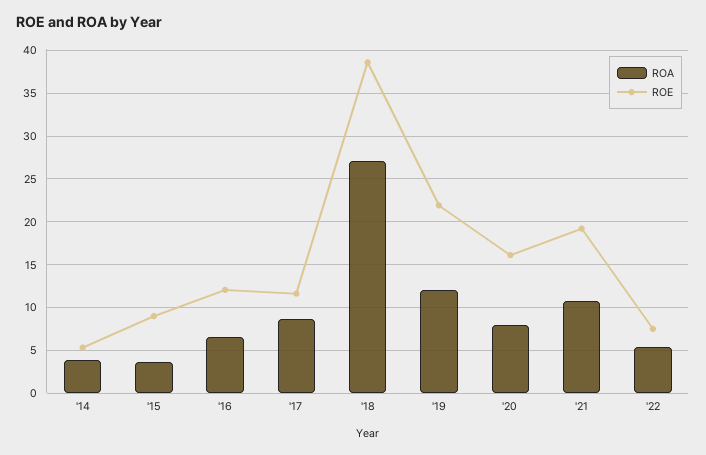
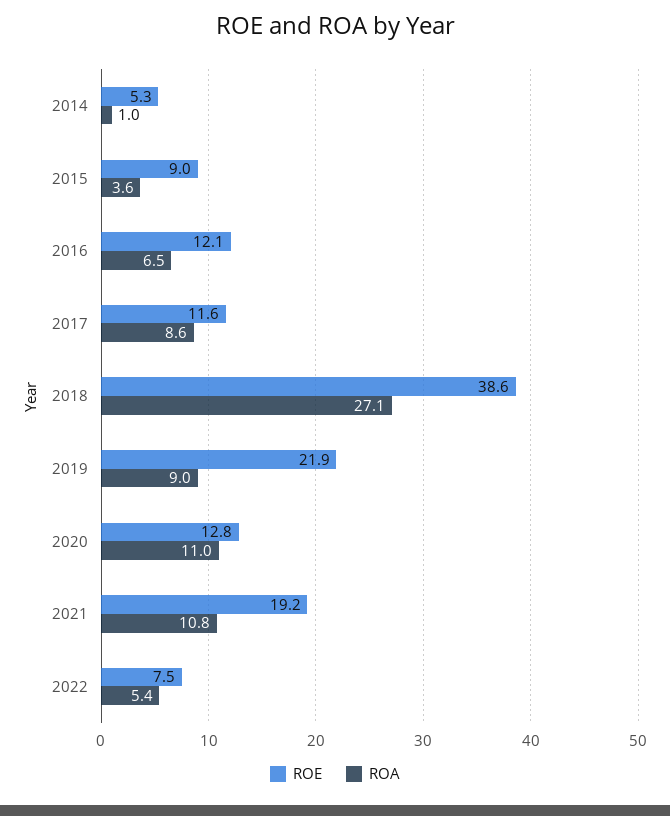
ROA, '14: 4 -> 1
ROA, '19: 12 -> 9
ROA, '20: 8 -> 11
ROE, '20: 16 -> 12.8

